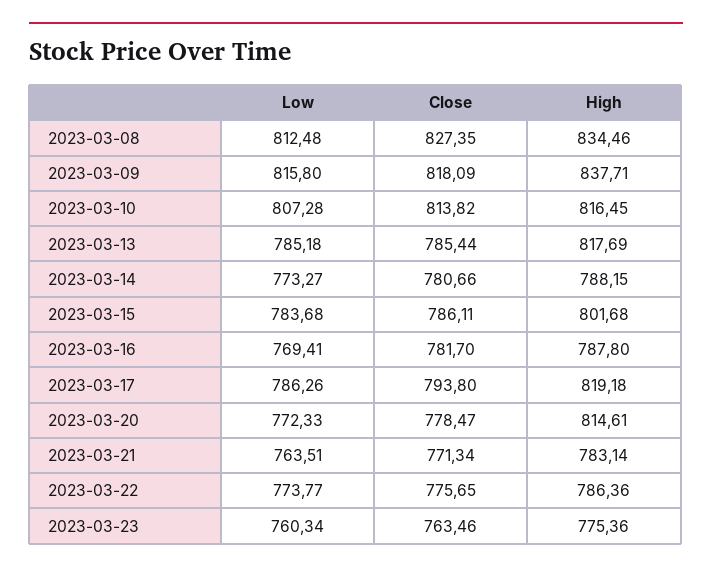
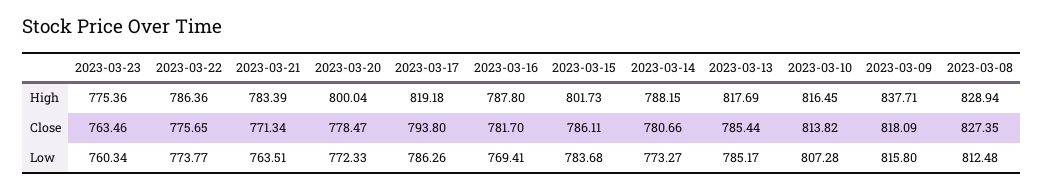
High, 2023-03-08: 834.46 -> 828.94
Low, 2023-03-13: 785.18 -> 785.17
High, 2023-03-15: 801.68 -> 801.73
High, 2023-03-20: 814.61 -> 800.04
High, 2023-03-21: 783.14 -> 783.39

